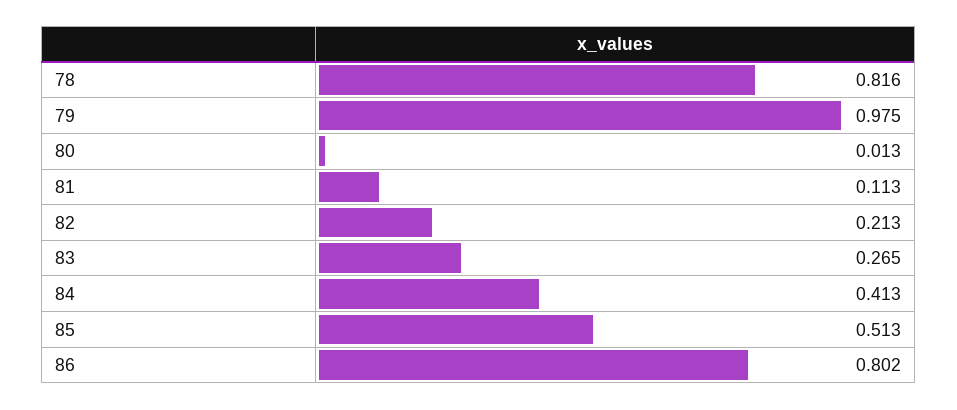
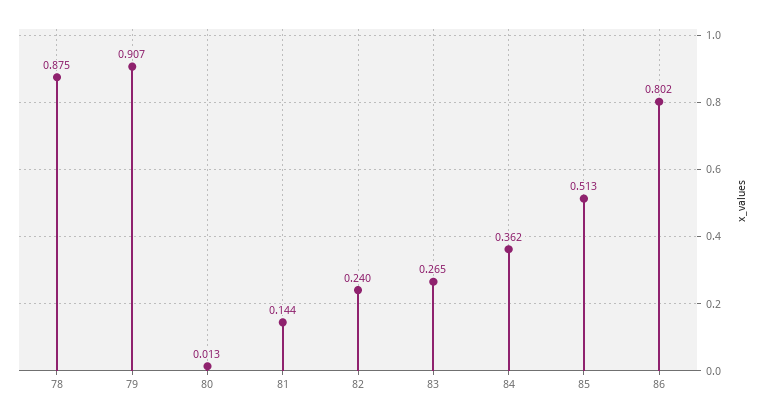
78: 0.816 -> 0.875
79: 0.975 -> 0.907
81: 0.113 -> 0.144
82: 0.213 -> 0.24
84: 0.413 -> 0.362

